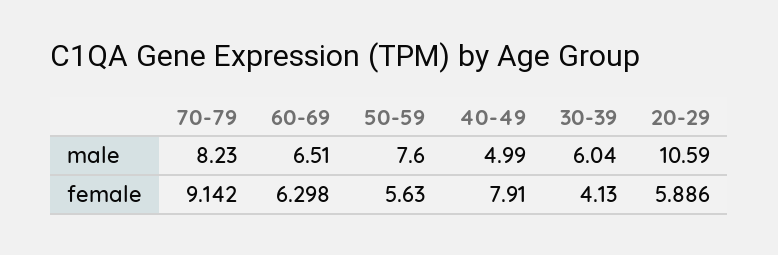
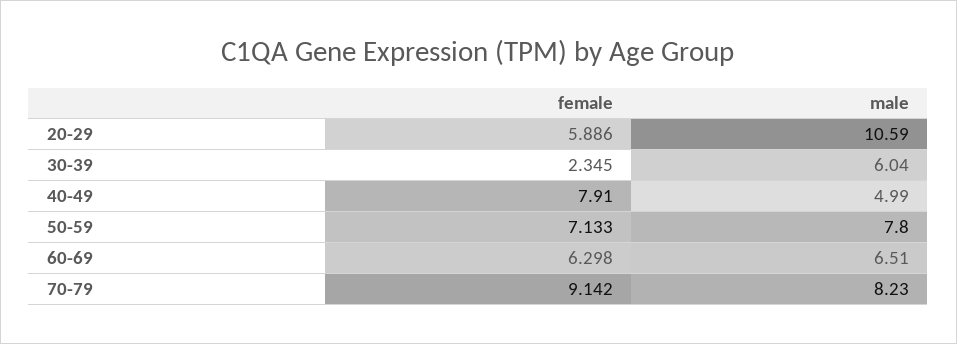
50-59, male: 7.6 -> 7.8
50-59, female: 5.63 -> 7.133
30-39, female: 4.13 -> 2.345

